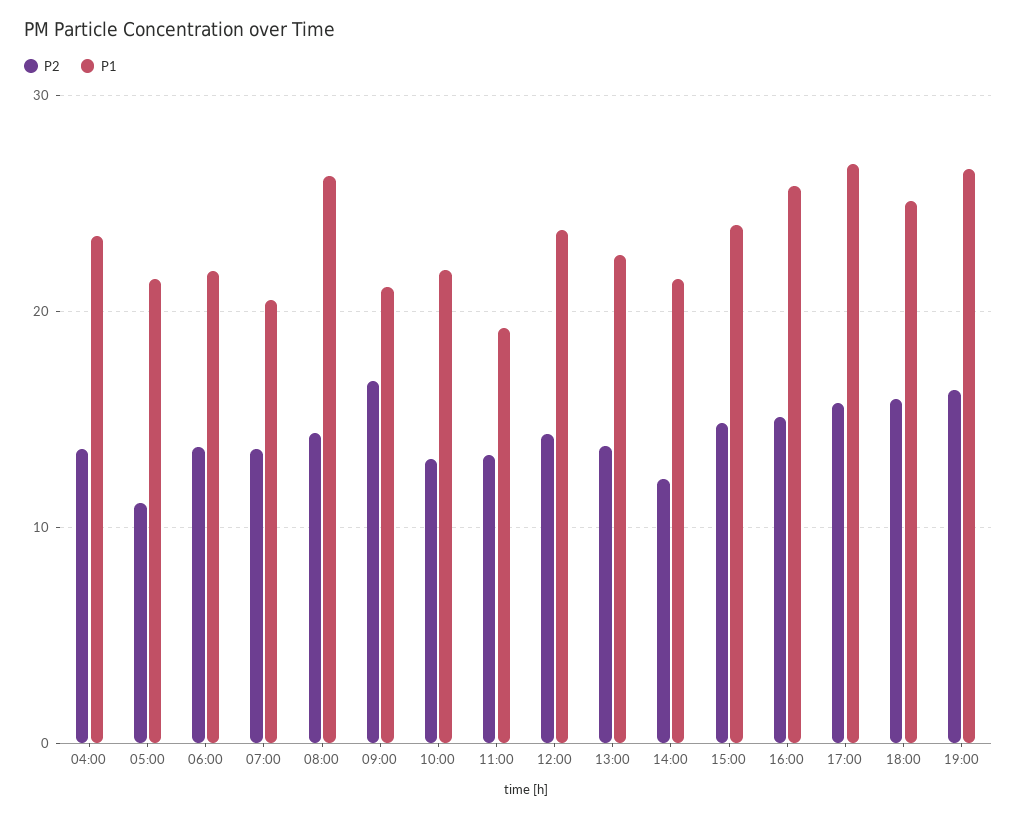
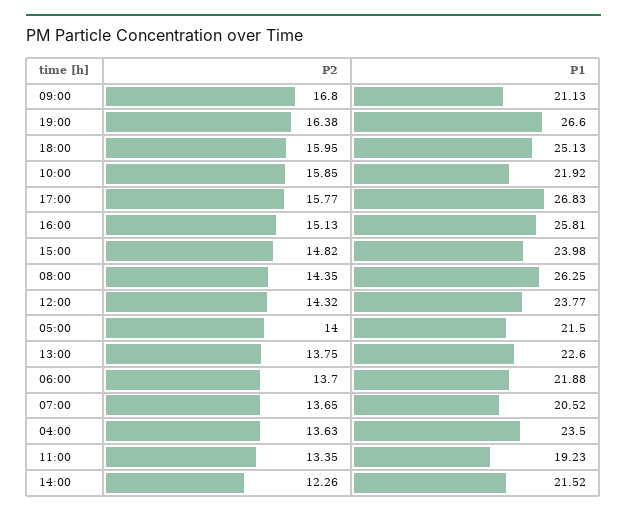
P2, 05:00: 11 -> 14
P2, 10:00: 13 -> 15.85

